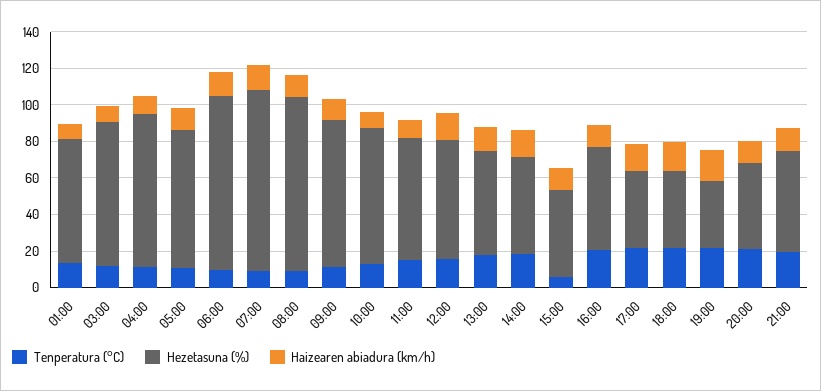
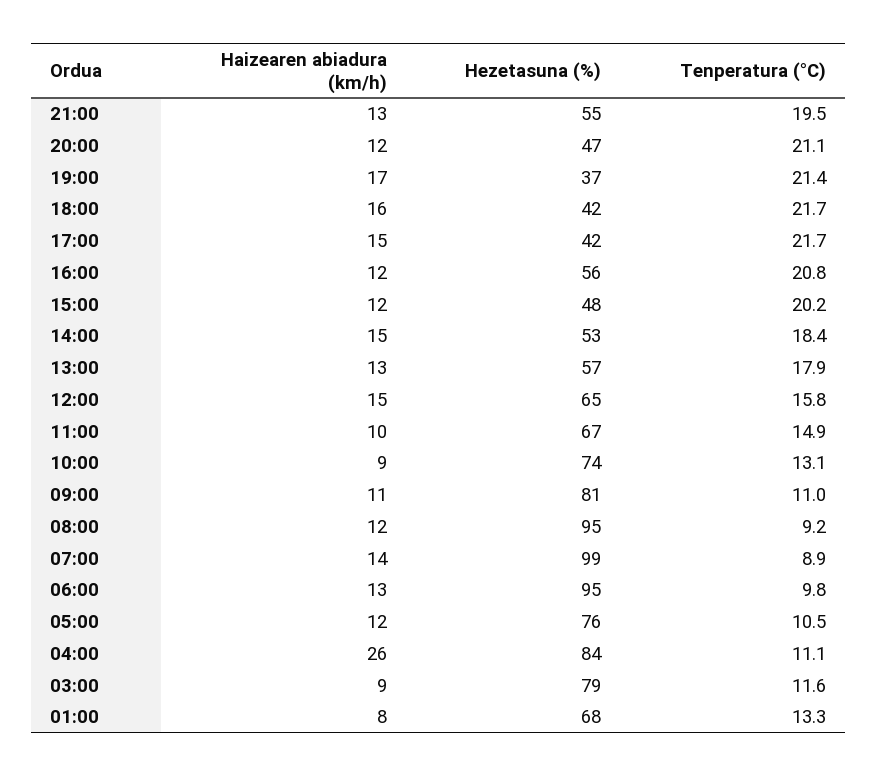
Haizearen abiadura (km/h), 04:00: 10 -> 26
Tenperatura (°C), 15:00: 5 -> 20.2

